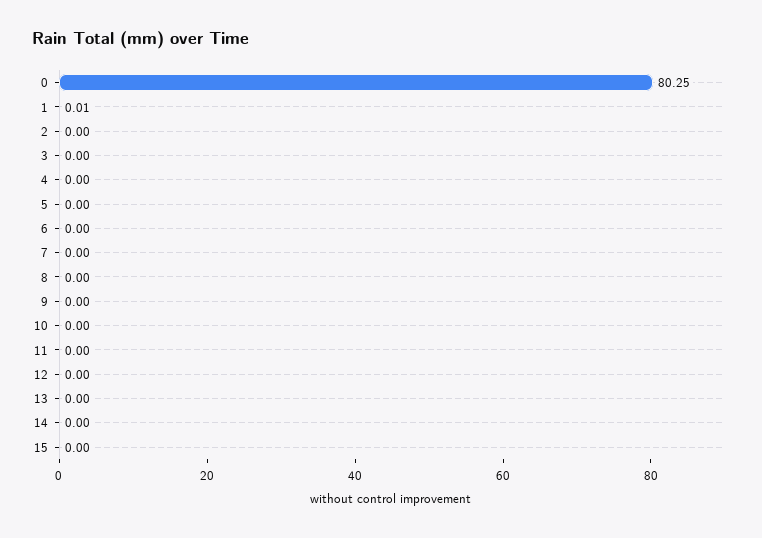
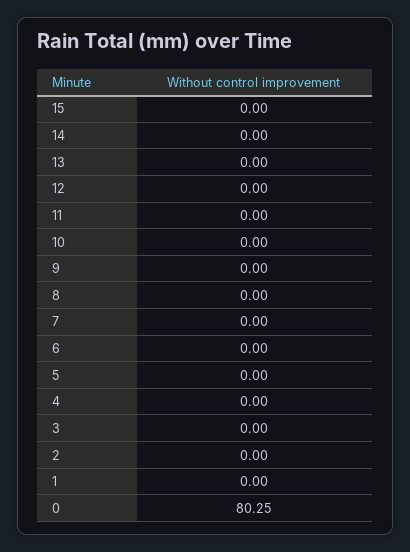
1: 0.01 -> 0

